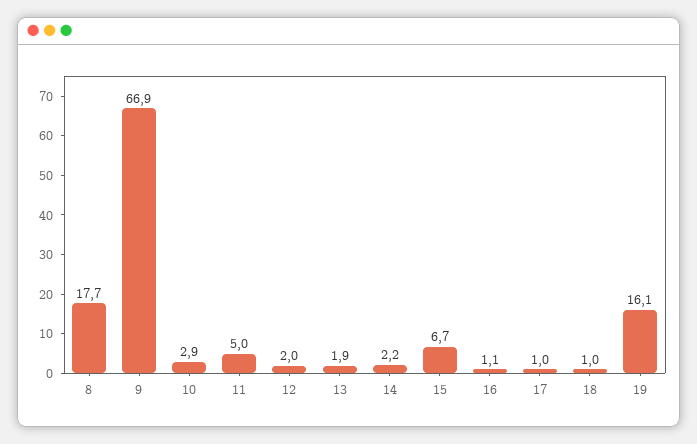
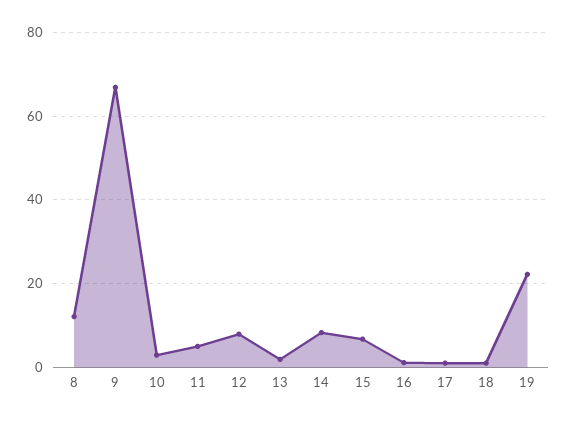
8: 17.7 -> 12
12: 2 -> 8
14: 2.2 -> 8
19: 16.1 -> 22

